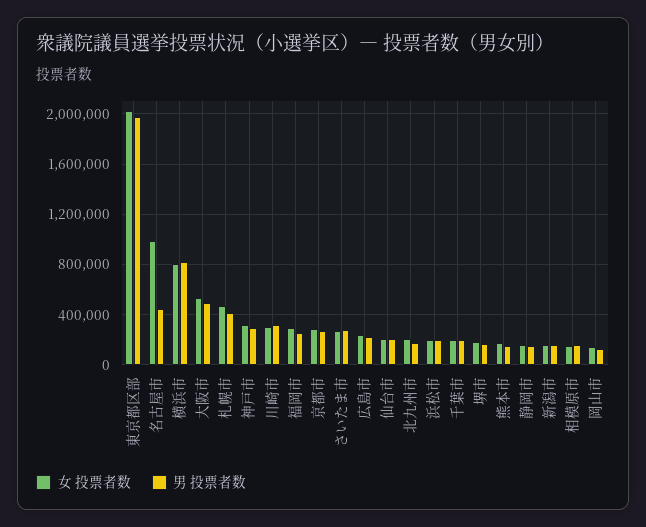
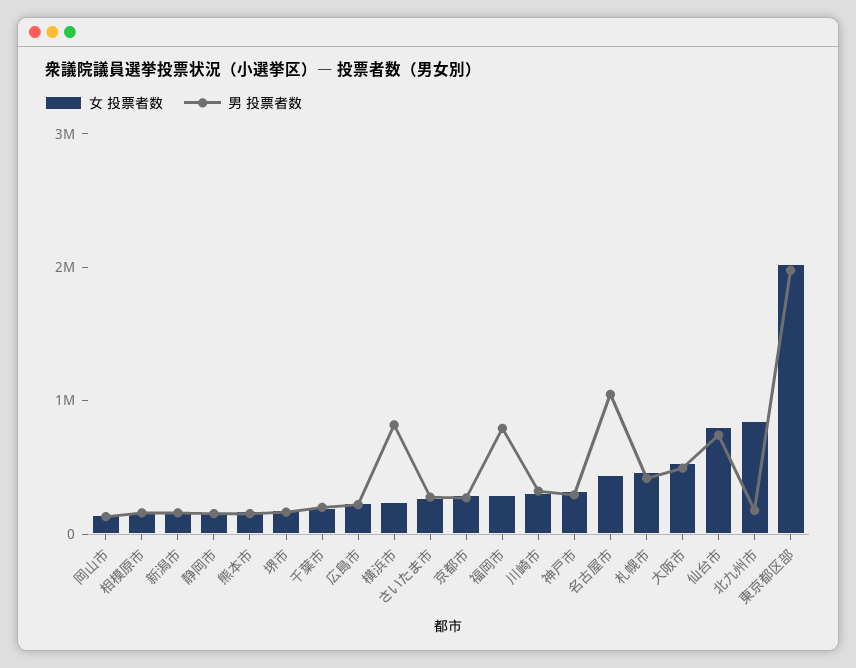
女 投票者数, 名古屋市: 1000000 -> 400000
男 投票者数, 名古屋市: 450000 -> 1000000
女 投票者数, 横浜市: 800000 -> 200000
男 投票者数, 福岡市: 250000 -> 800000
女 投票者数, 仙台市: 200000 -> 800000
男 投票者数, 仙台市: 200000 -> 800000
女 投票者数, 北九州市: 200000 -> 800000
女 投票者数, 浜松市: 200000 -> none
男 投票者数, 浜松市: 200000 -> none

